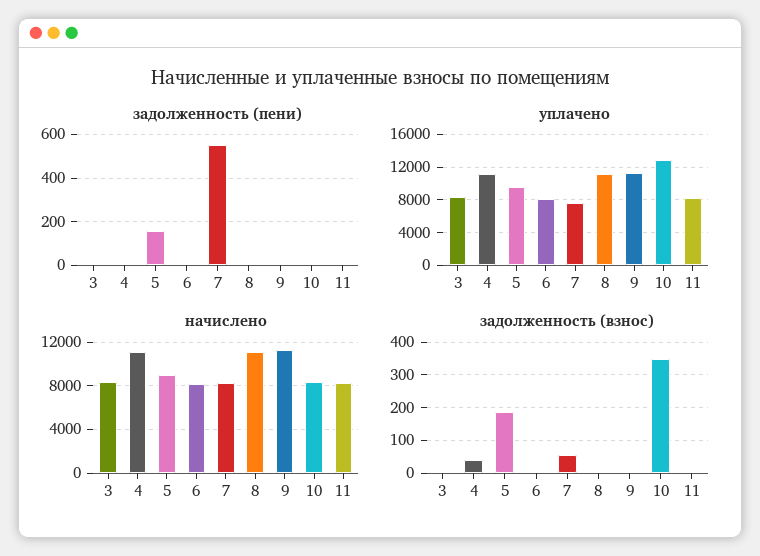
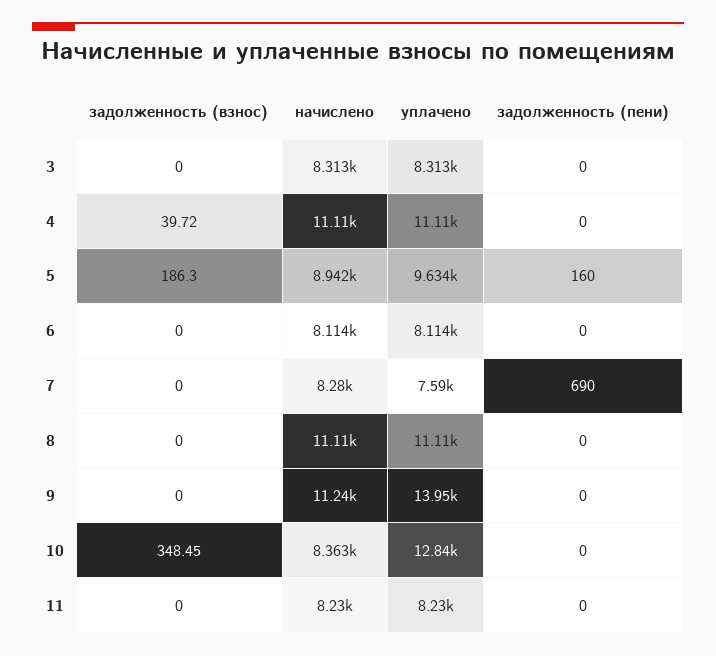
задолженность (пени), 7: 550 -> 690
уплачено, 9: 11000 -> 13950
задолженность (взнос), 7: 60 -> 0

